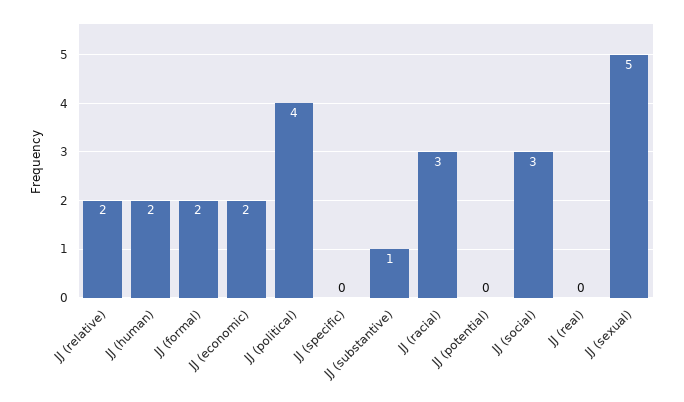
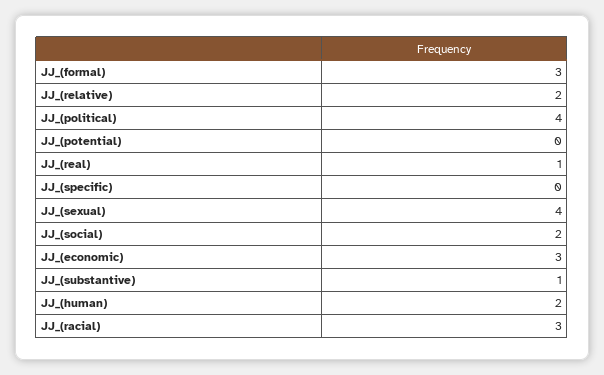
JJ (formal): 2 -> 3
JJ (economic): 2 -> 3
JJ (social): 3 -> 2
JJ (real): 0 -> 1
JJ (sexual): 5 -> 4

